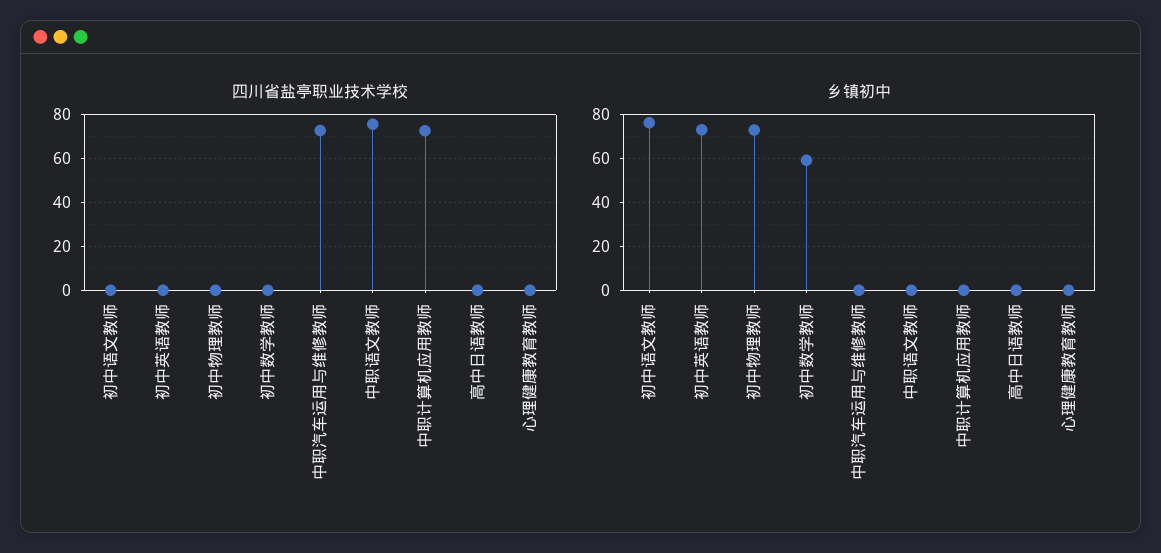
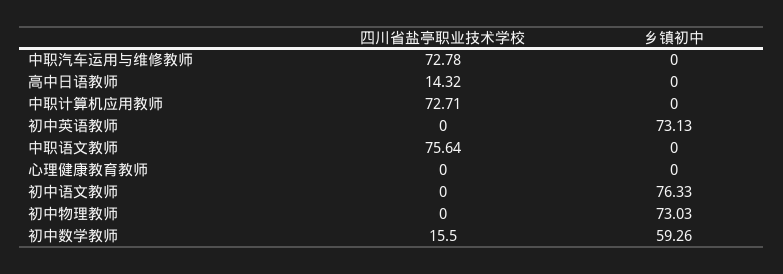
四川省盐亭职业技术学校, 初中数学教师: 0 -> 15.5
四川省盐亭职业技术学校, 高中日语教师: 0 -> 14.32

